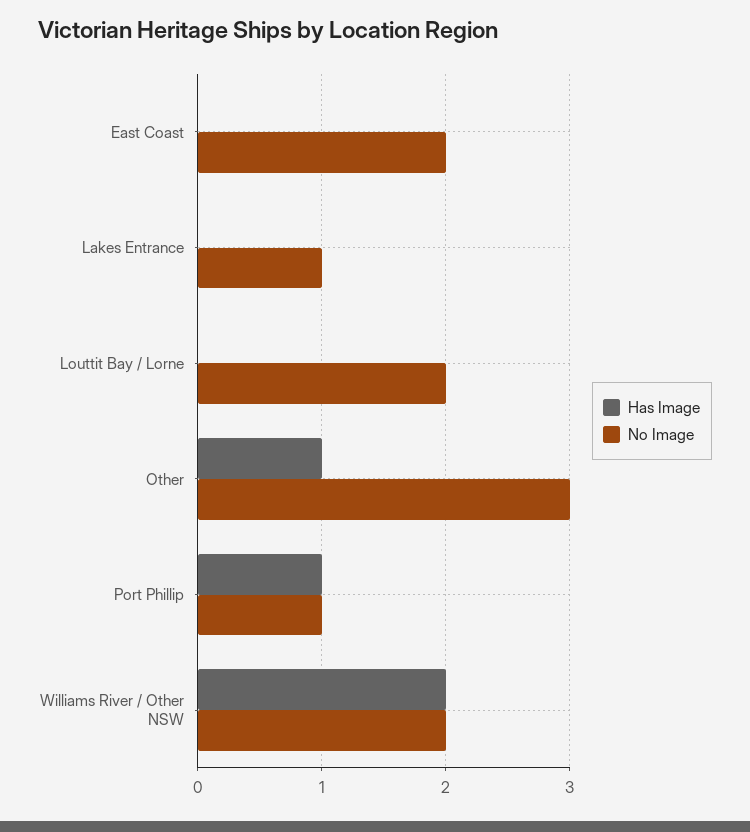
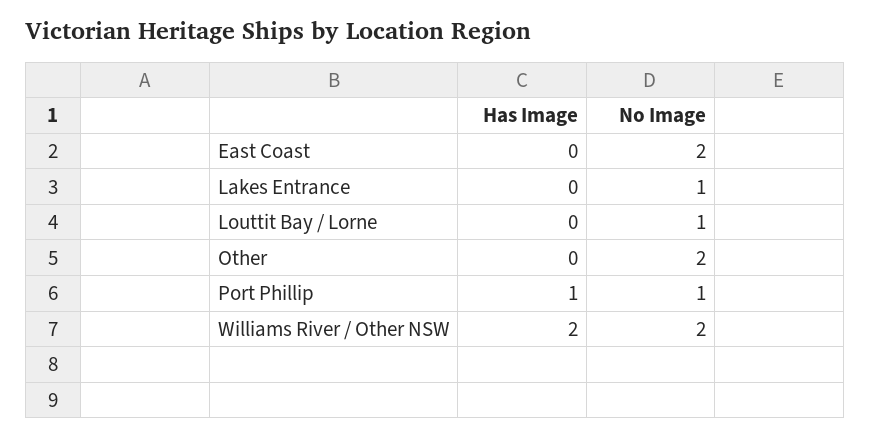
No Image, Louttit Bay / Lorne: 2 -> 1
Has Image, Other: 1 -> 0
No Image, Other: 3 -> 2

